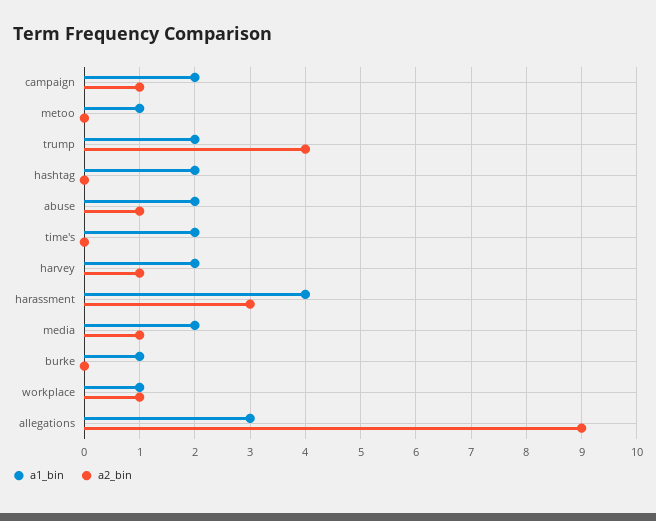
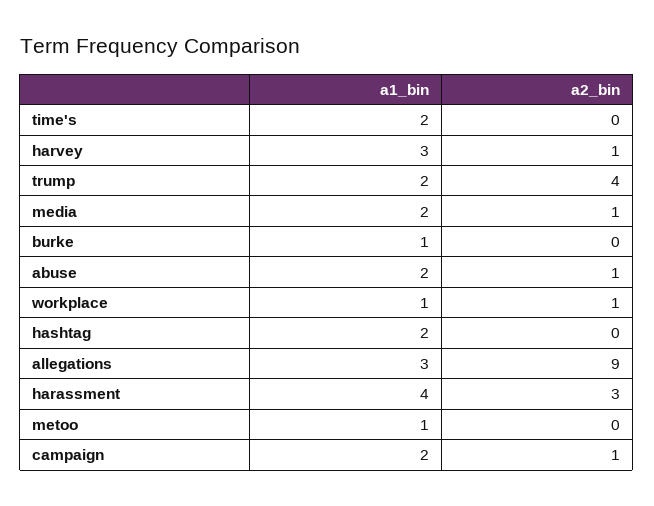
a1_bin, harvey: 2 -> 3

